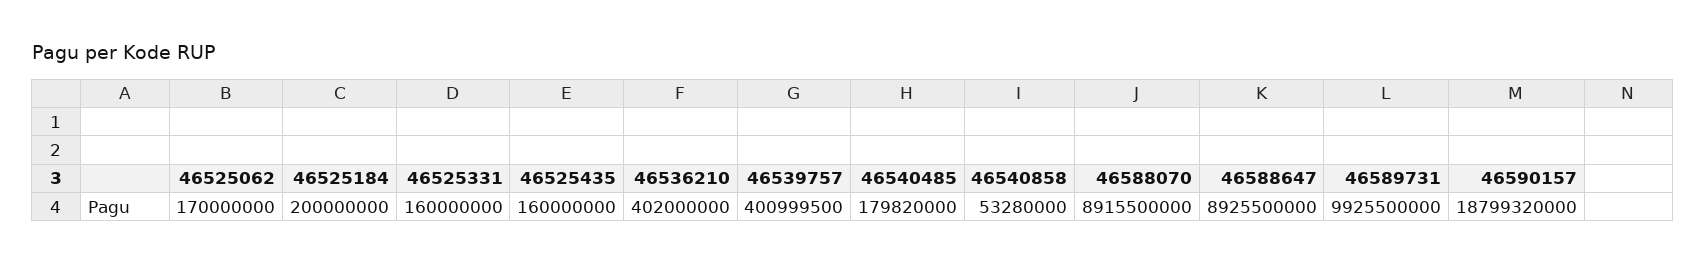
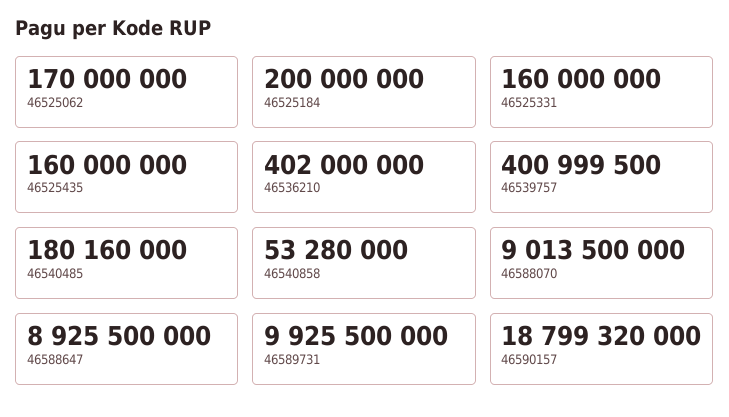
46540485: 179820000 -> 180160000
46588070: 8915500000 -> 9013500000

